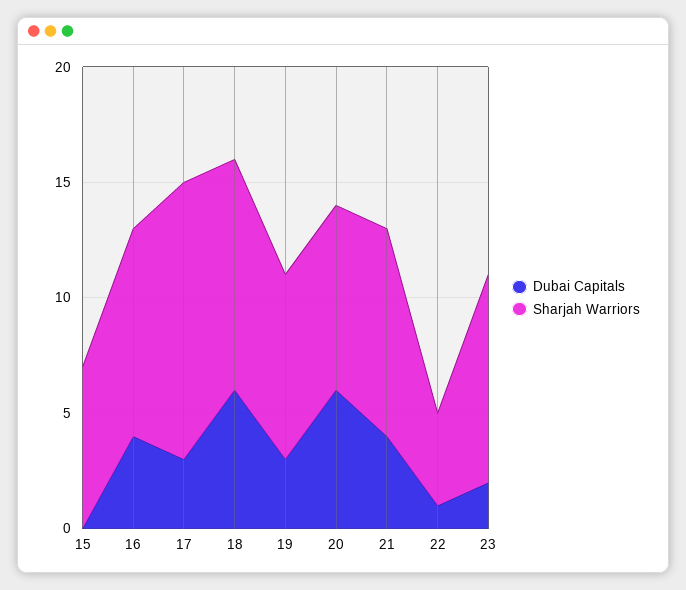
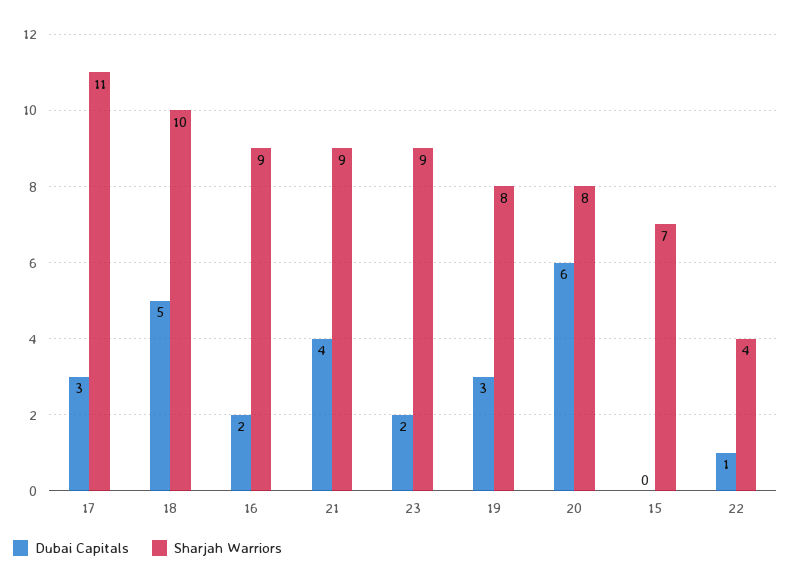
Dubai Capitals, 16: 4 -> 2
Sharjah Warriors, 17: 12 -> 11
Dubai Capitals, 18: 6 -> 5

